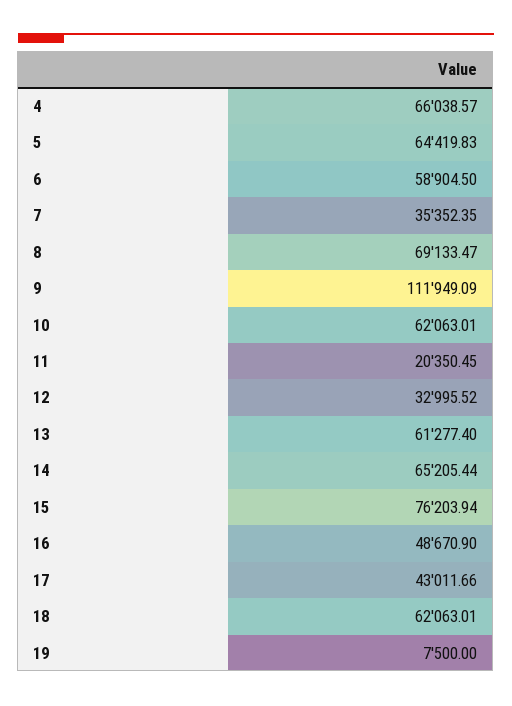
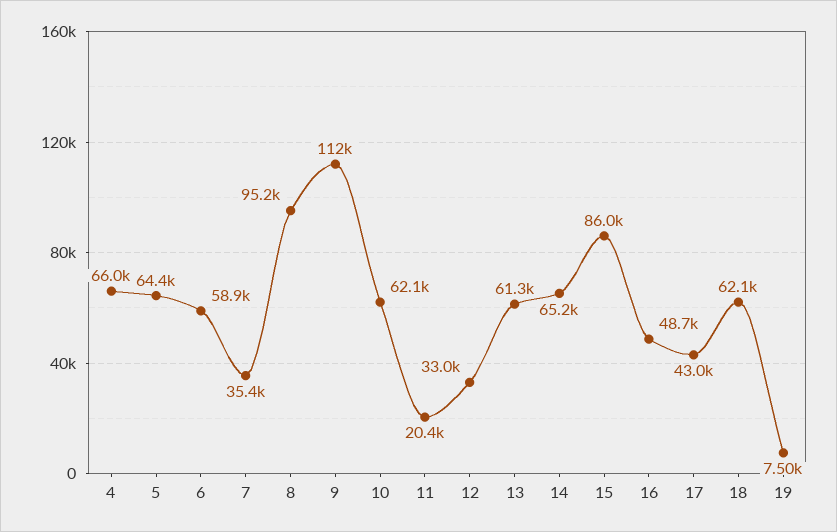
8: 69133.47 -> 95200
15: 76203.94 -> 86000

